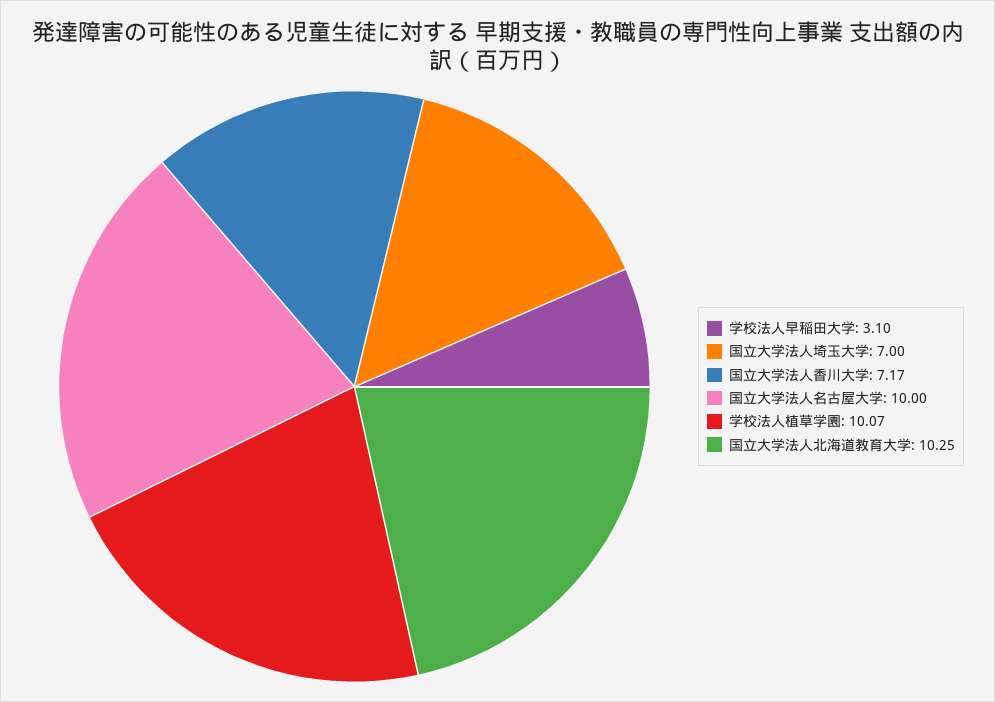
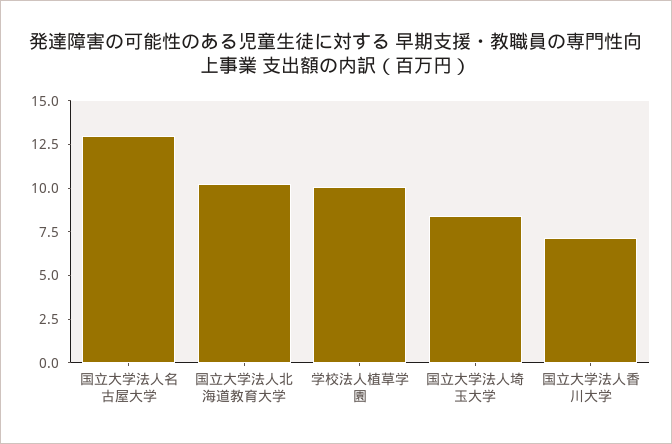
学校法人早稲田大学: 3.1 -> none
国立大学法人埼玉大学: 7 -> 8.5
国立大学法人名古屋大学: 10 -> 13

